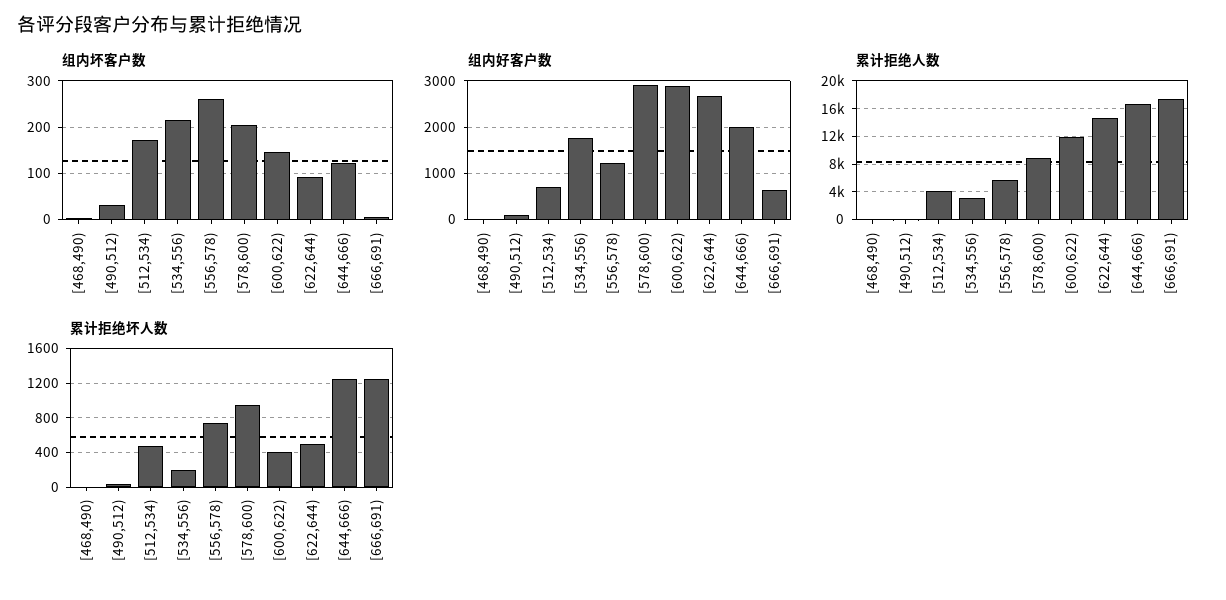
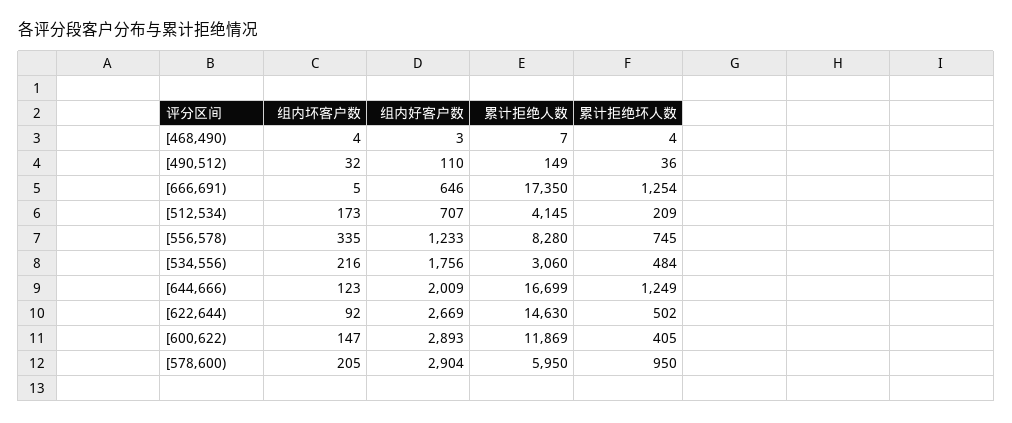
组内坏客户数, [556,578): 260 -> 335
累计拒绝人数, [556,578): 6000 -> 8280
累计拒绝人数, [578,600): 9000 -> 5950
累计拒绝坏人数, [512,534): 500 -> 209
累计拒绝坏人数, [534,556): 200 -> 484

